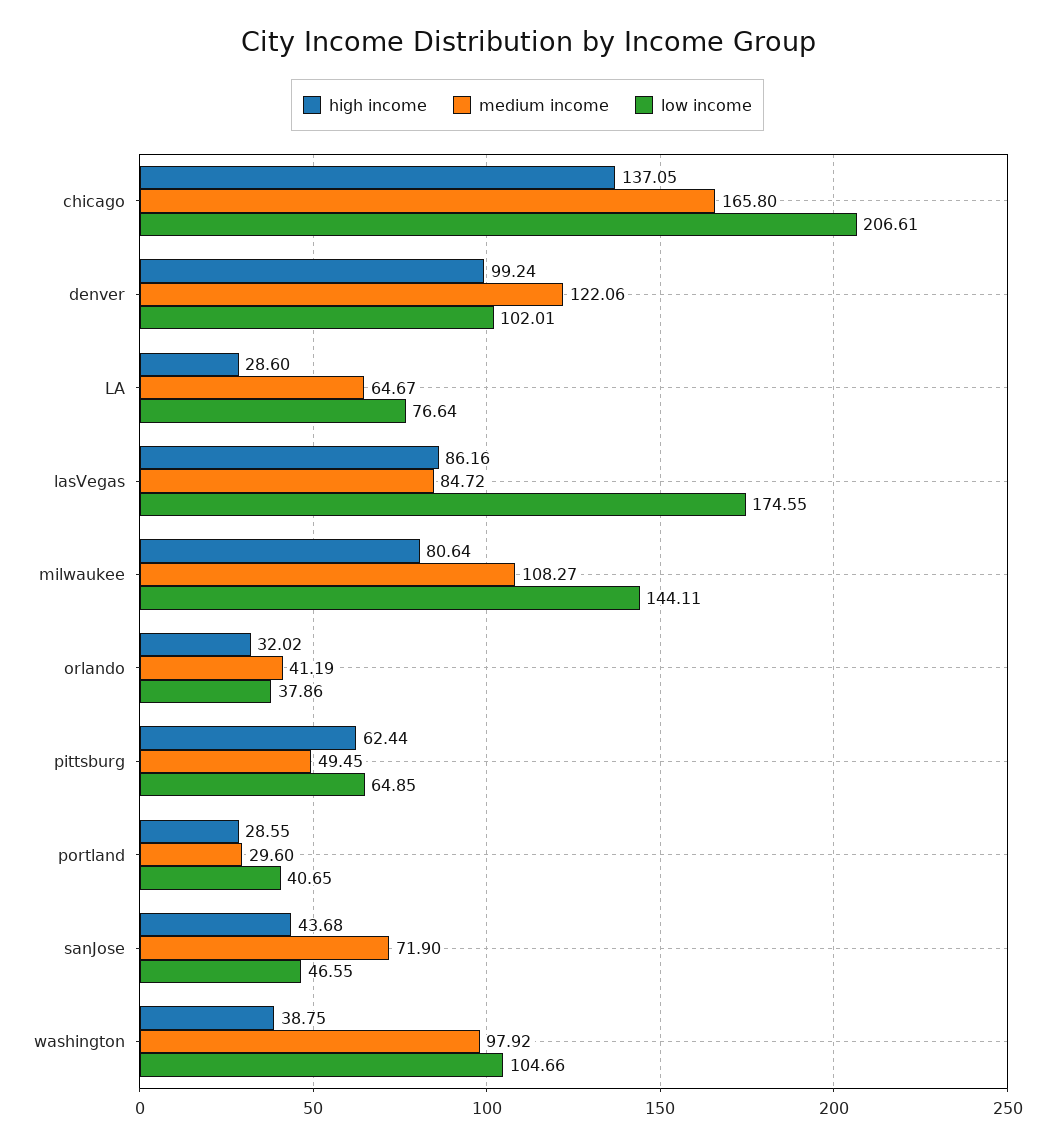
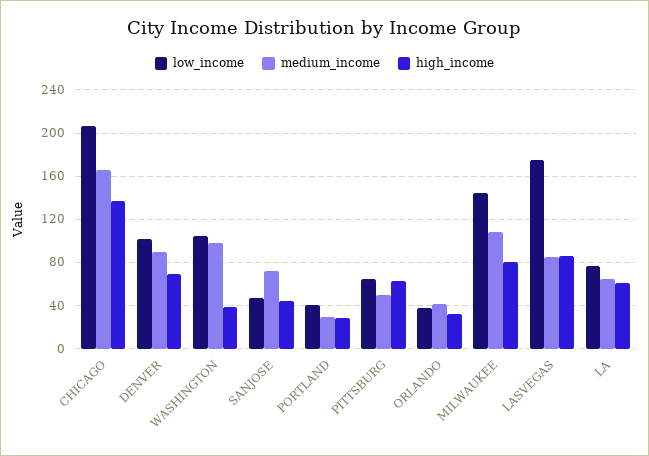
high income, denver: 99.24 -> 70
medium income, denver: 122.06 -> 90
high income, LA: 28.6 -> 60

